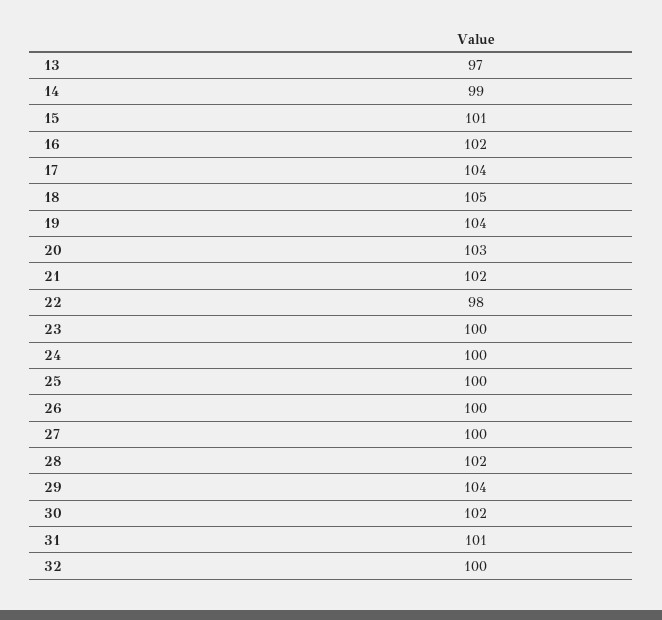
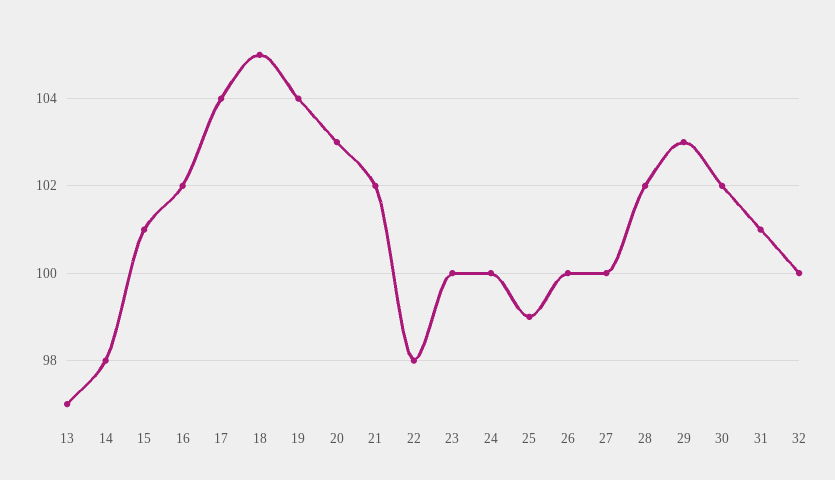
14: 99 -> 98
25: 100 -> 99
29: 104 -> 103

